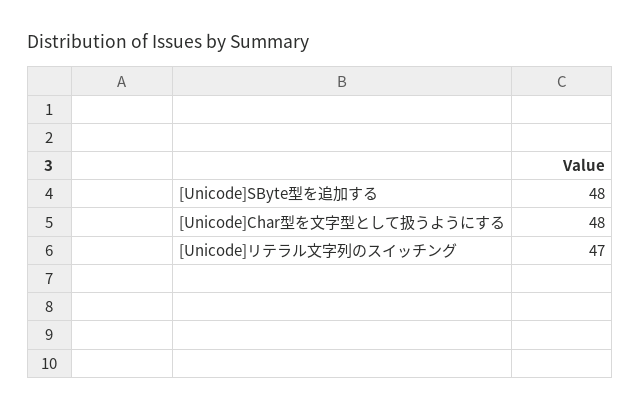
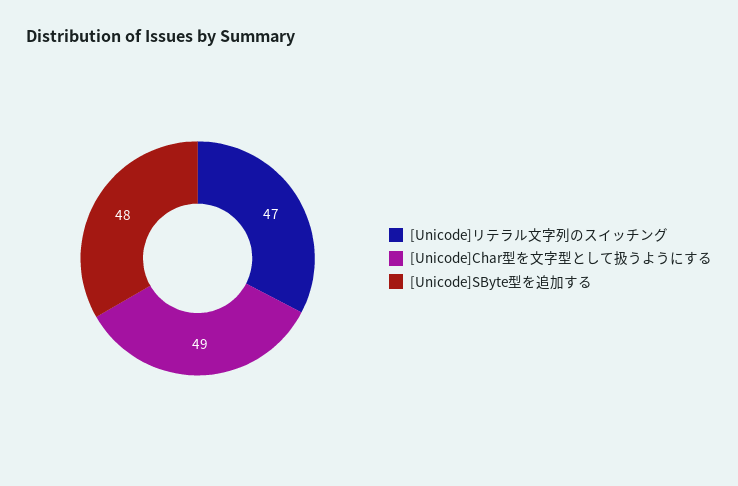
[Unicode]Char型を文字型として扱うようにする: 48 -> 49

